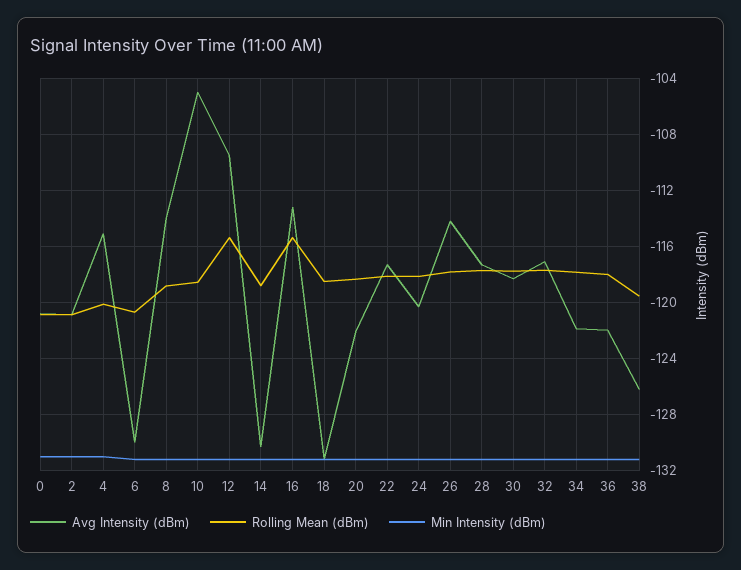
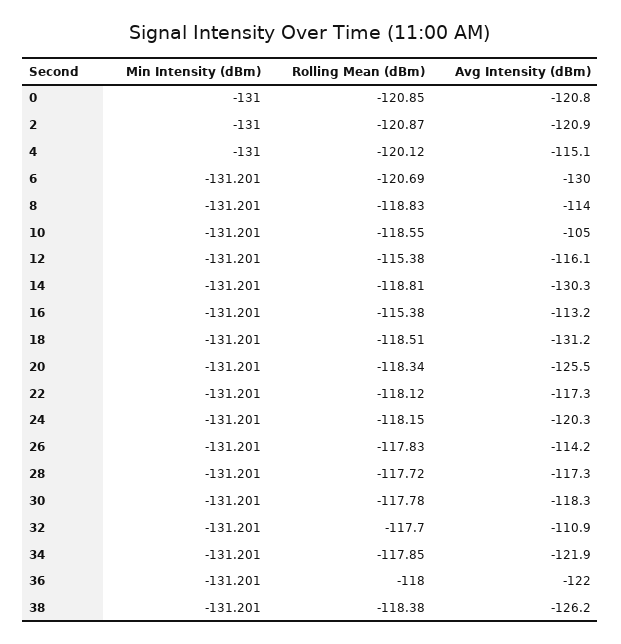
Avg Intensity (dBm), 12: -109.5 -> -116.1
Avg Intensity (dBm), 20: -122 -> -125.5
Avg Intensity (dBm), 32: -117 -> -110.9
Rolling Mean (dBm), 38: -119.5 -> -118.38

